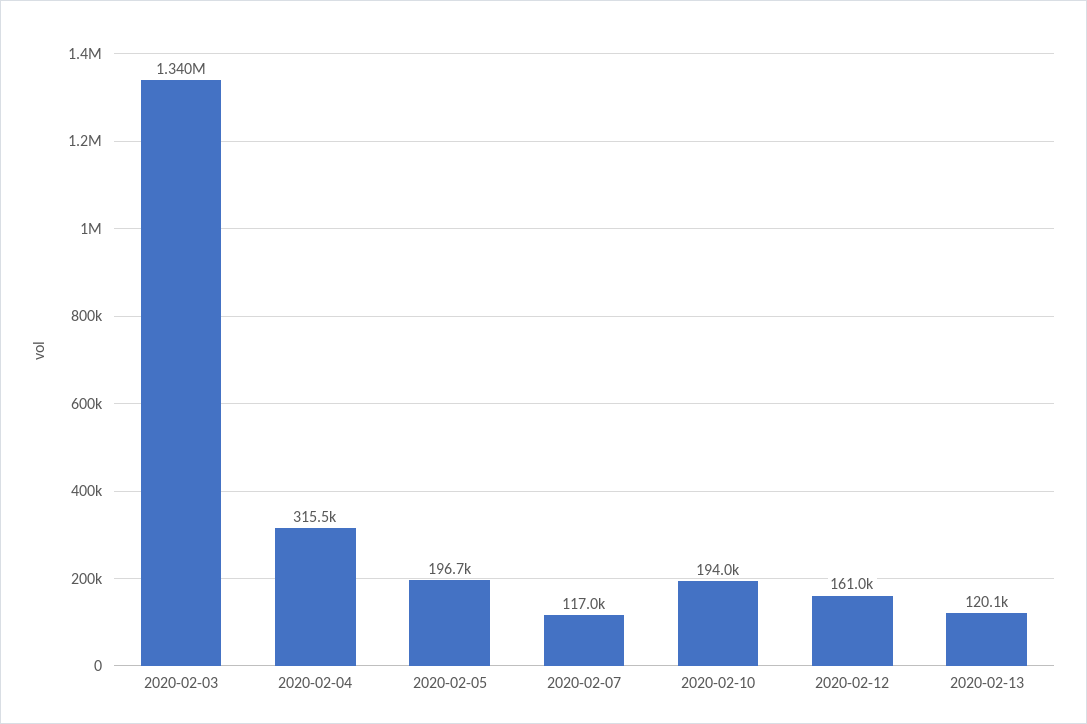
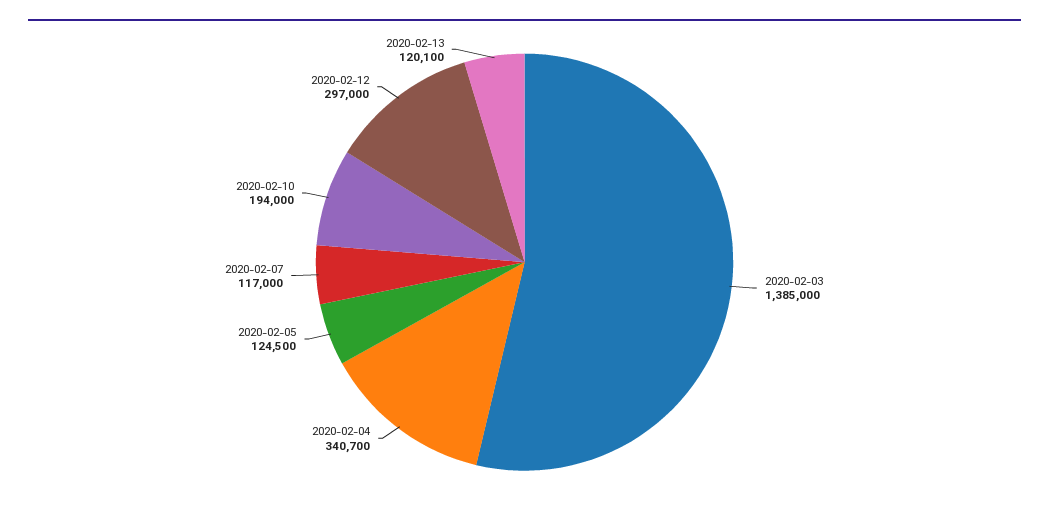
2020-02-03: 1340000 -> 1385000
2020-02-04: 315500 -> 340700
2020-02-05: 196700 -> 124500
2020-02-12: 161000 -> 297000

